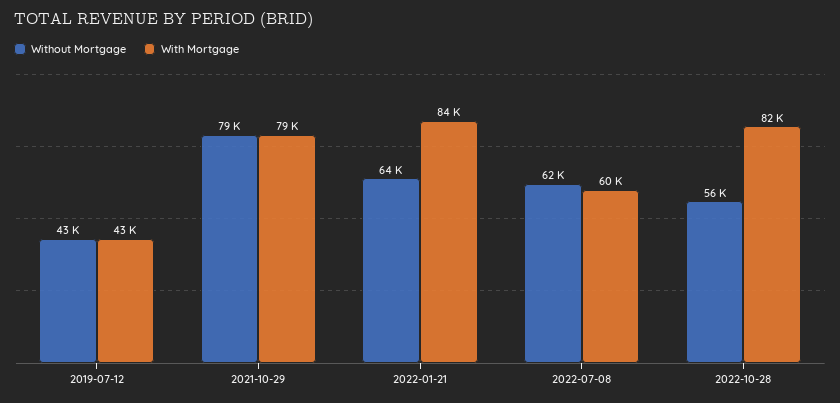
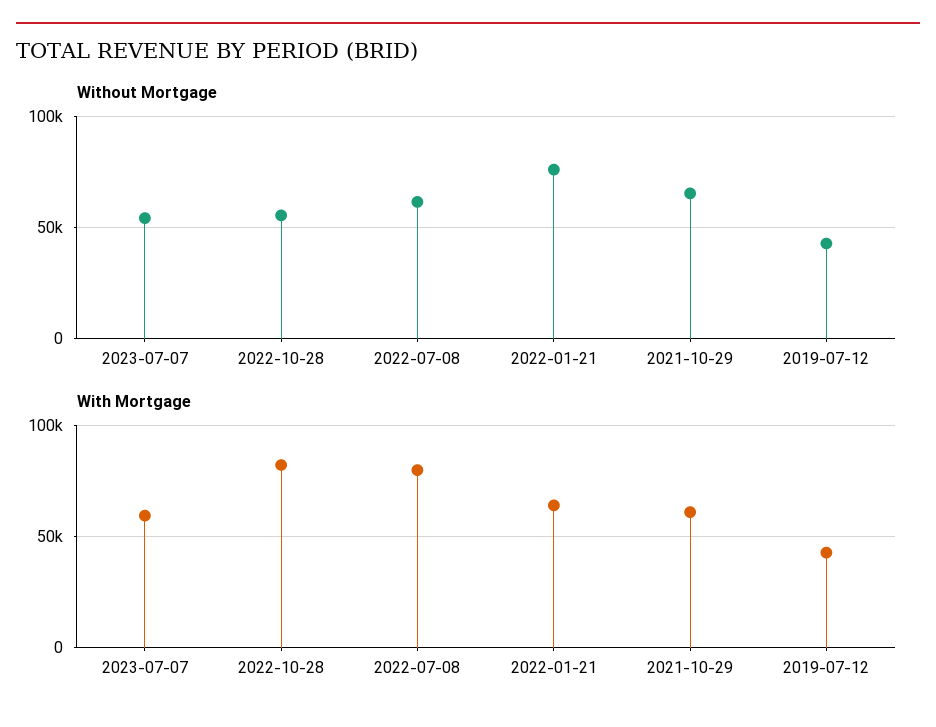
Without Mortgage, 2021-10-29: 79000 -> 65000
With Mortgage, 2021-10-29: 79000 -> 60000
Without Mortgage, 2022-01-21: 64000 -> 75000
With Mortgage, 2022-01-21: 84000 -> 65000
With Mortgage, 2022-07-08: 60000 -> 80000
Without Mortgage, 2023-07-07: none -> 55000
With Mortgage, 2023-07-07: none -> 60000

